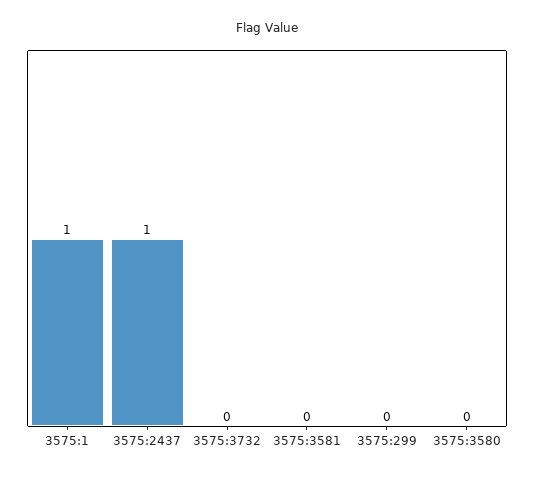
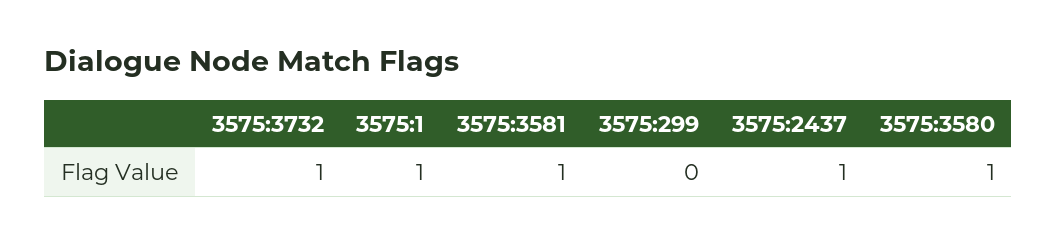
3575:3732: 0 -> 1
3575:3581: 0 -> 1
3575:3580: 0 -> 1

